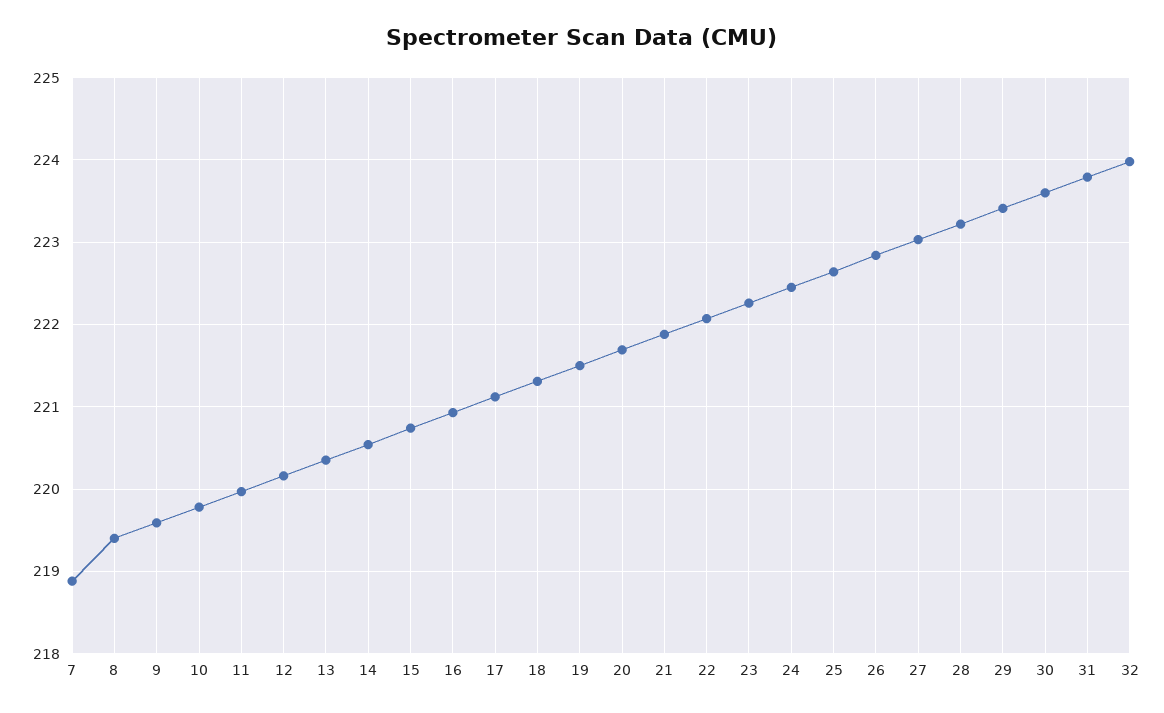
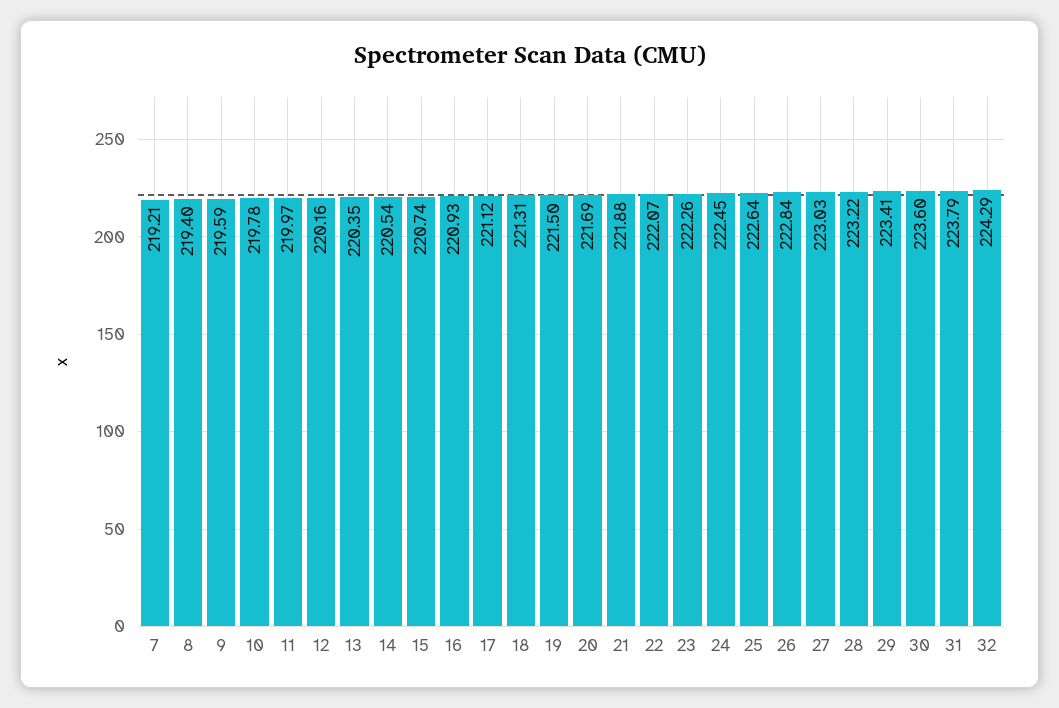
7: 218.9 -> 219.21
32: 224 -> 224.29

